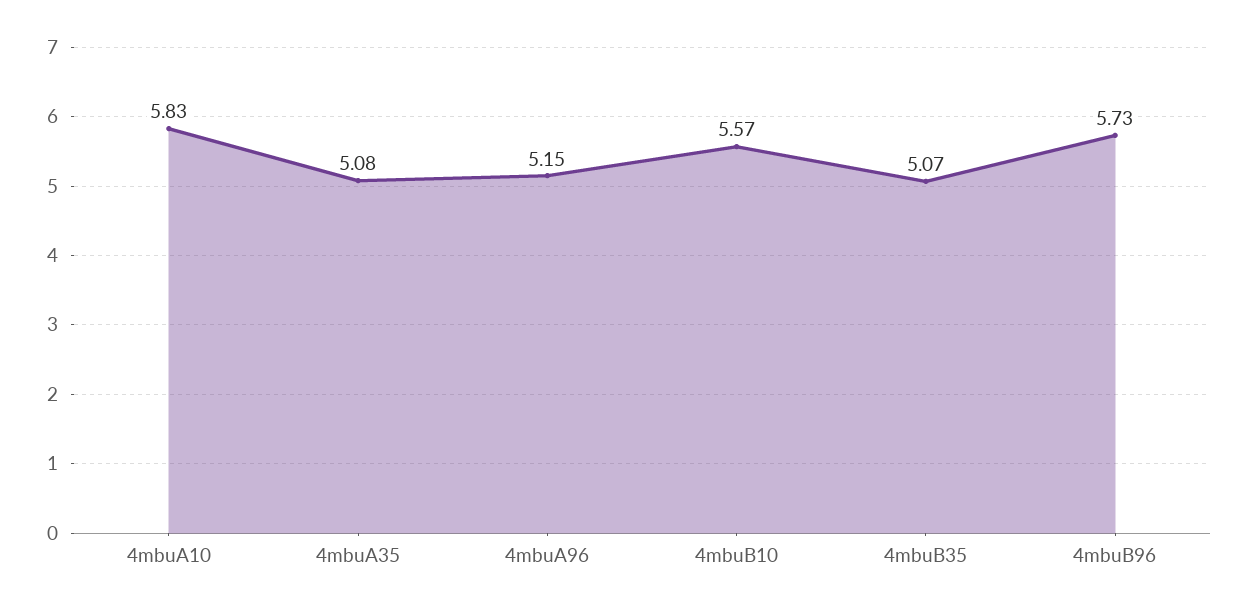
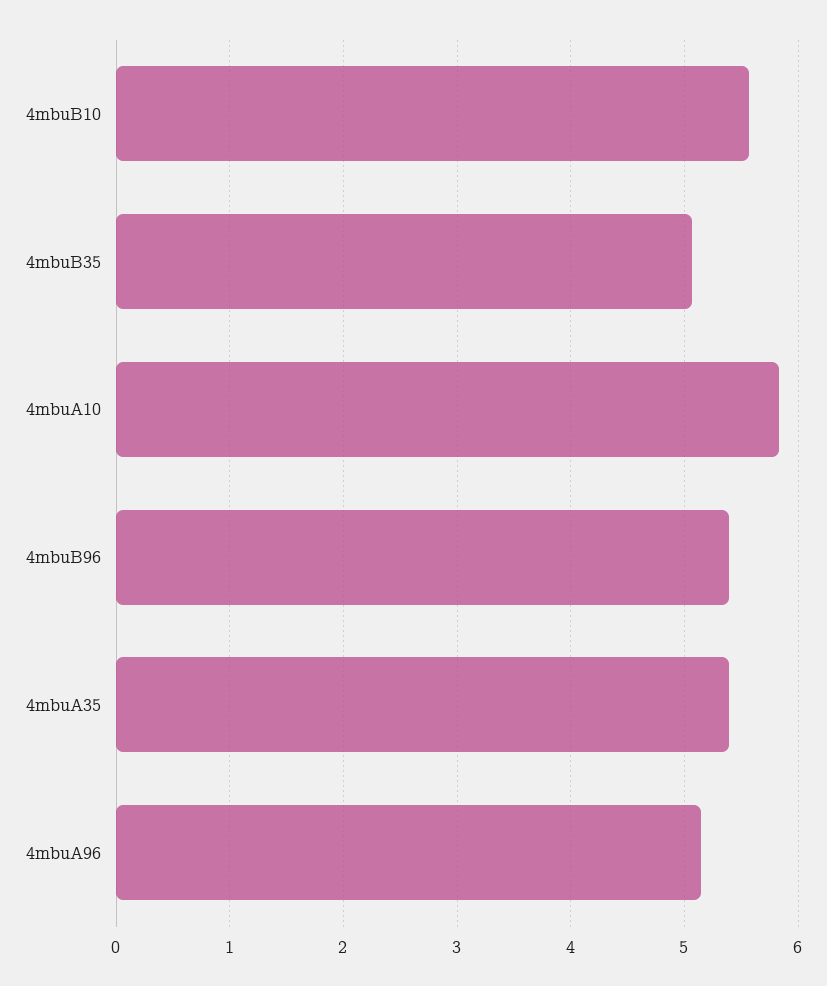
4mbuA35: 5.08 -> 5.4
4mbuB96: 5.73 -> 5.4

